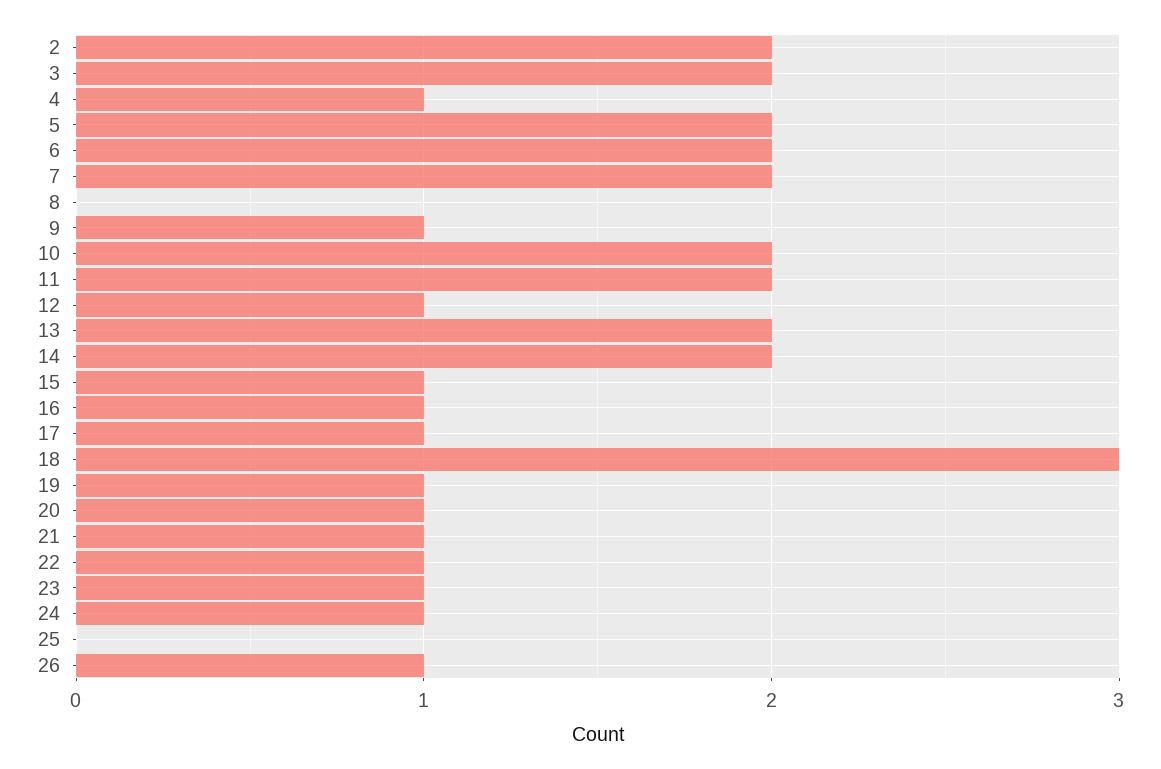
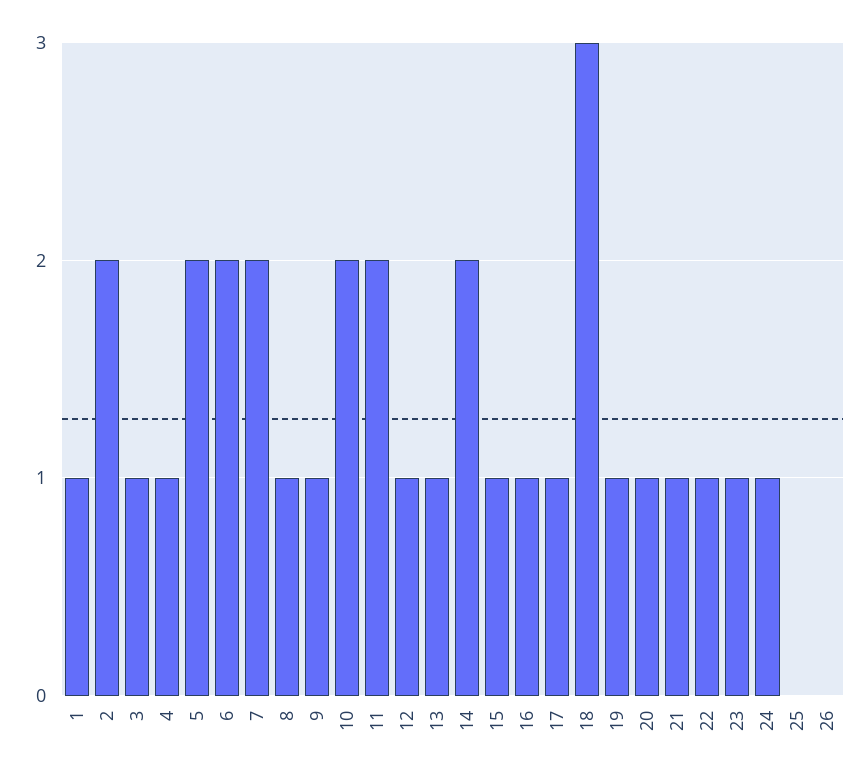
3: 2 -> 1
8: 0 -> 1
13: 2 -> 1
26: 1 -> 0
1: none -> 1

